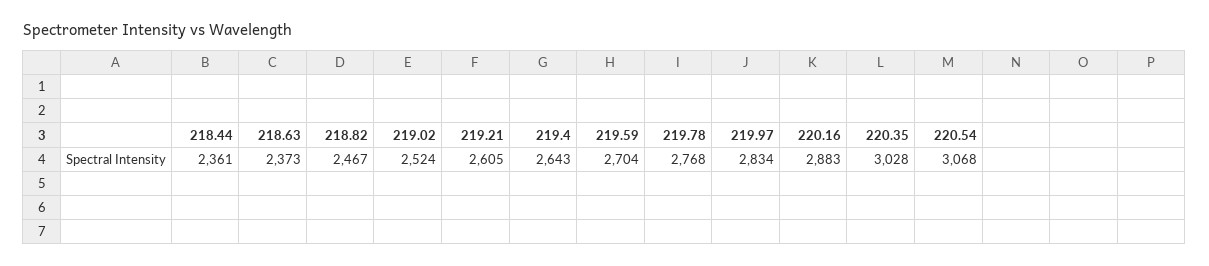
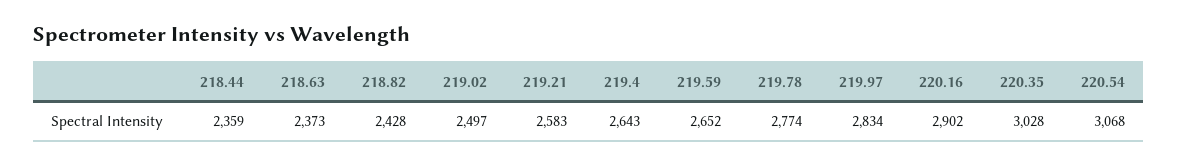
218.44: 2361 -> 2359
218.82: 2467 -> 2428
219.02: 2524 -> 2497
219.21: 2605 -> 2583
219.59: 2704 -> 2652
219.78: 2768 -> 2774
220.16: 2883 -> 2902

